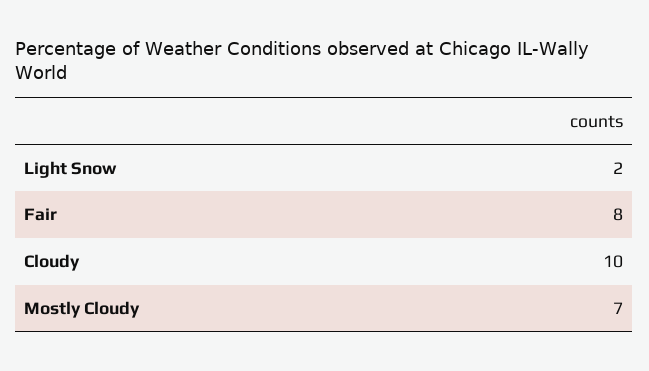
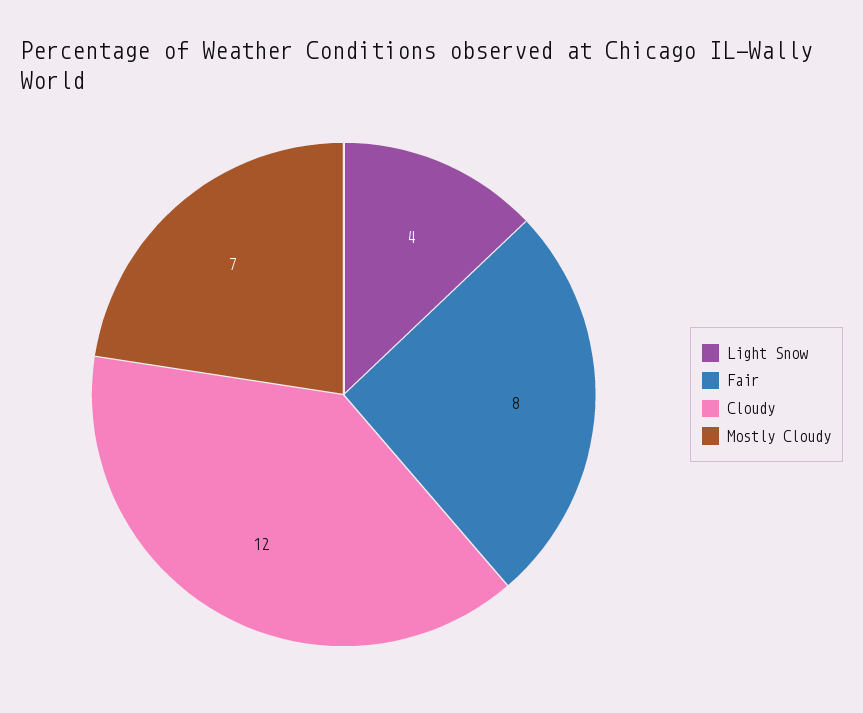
Light Snow: 2 -> 4
Cloudy: 10 -> 12

